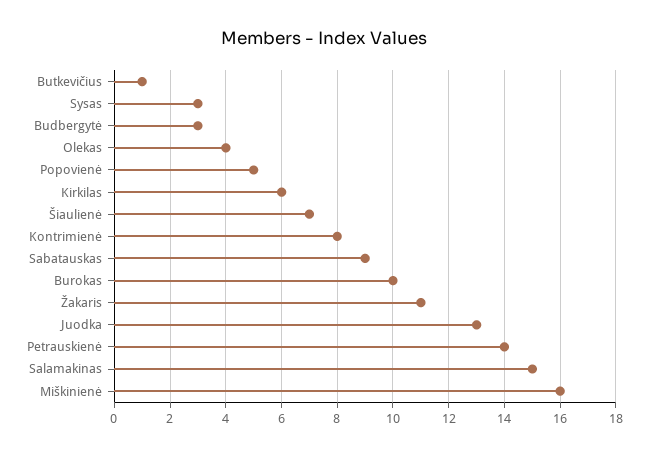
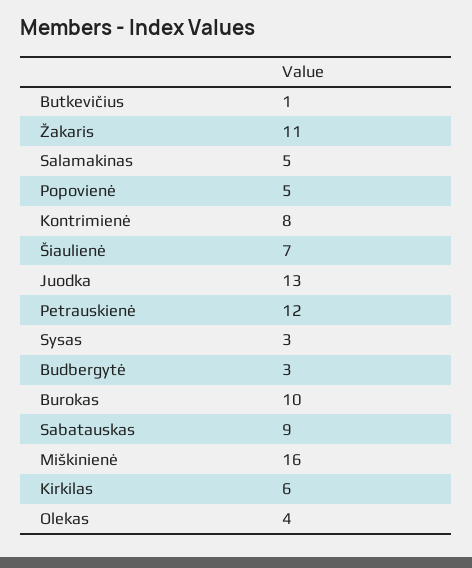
Petrauskienė: 14 -> 12
Salamakinas: 15 -> 5

